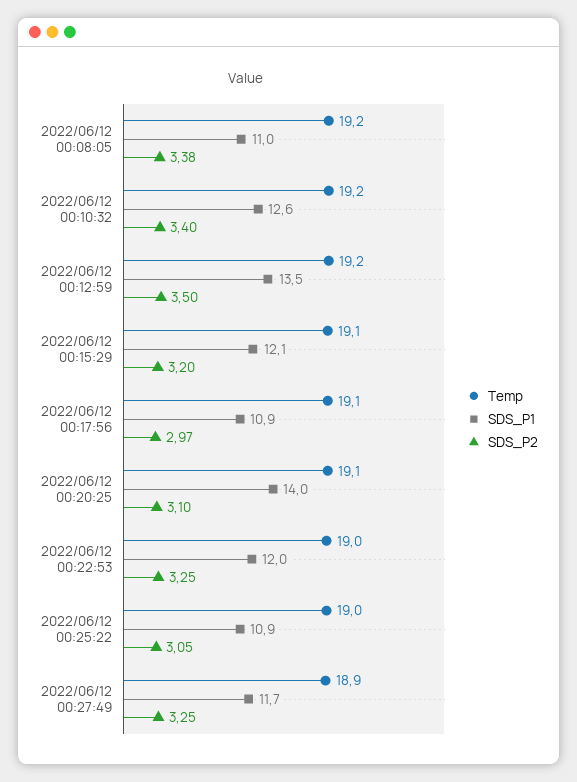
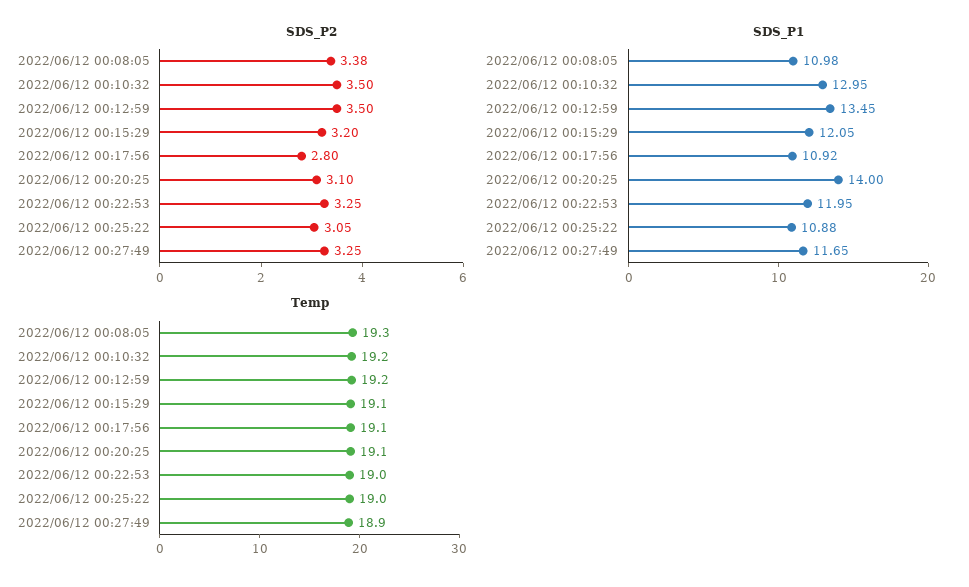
Temp, 2022/06/12 00:08:05: 19.2 -> 19.3
SDS_P1, 2022/06/12 00:10:32: 12.6 -> 12.95
SDS_P2, 2022/06/12 00:10:32: 3.4 -> 3.5
SDS_P2, 2022/06/12 00:17:56: 2.97 -> 2.8

